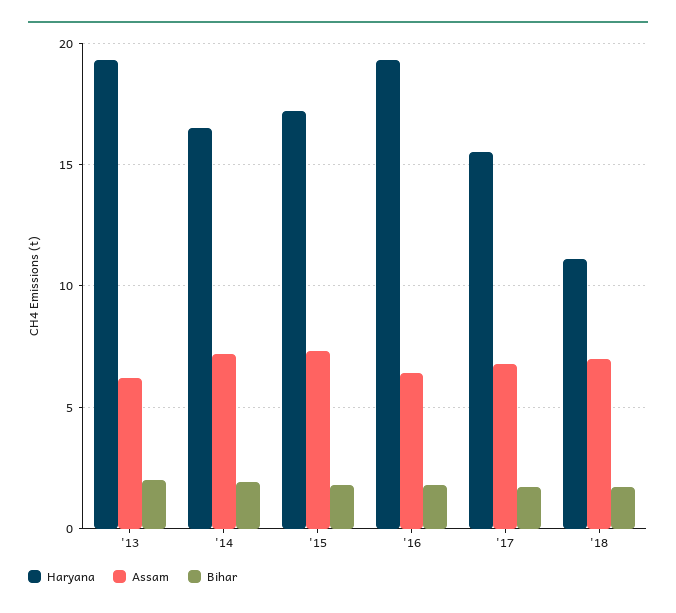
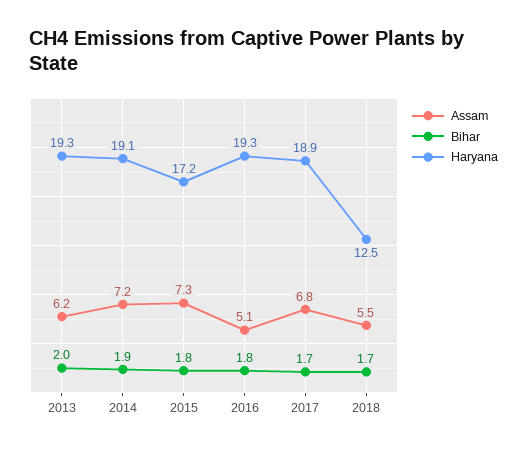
Haryana, '14: 16.5 -> 19.1
Assam, '16: 6.5 -> 5.1
Haryana, '17: 15.5 -> 18.9
Haryana, '18: 11 -> 12.5
Assam, '18: 7 -> 5.5

